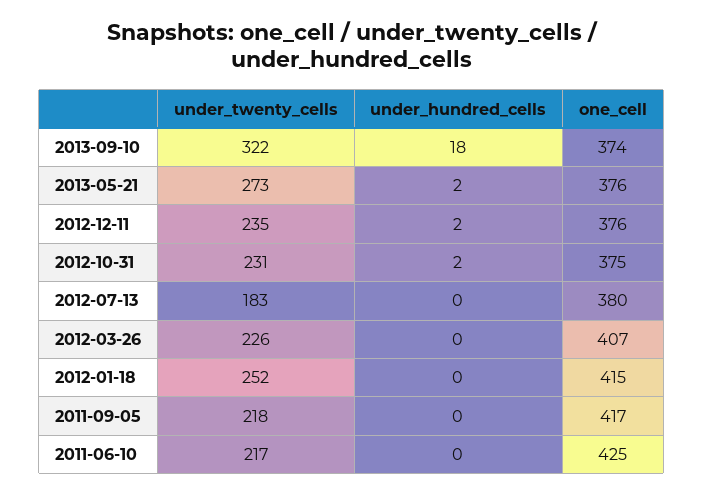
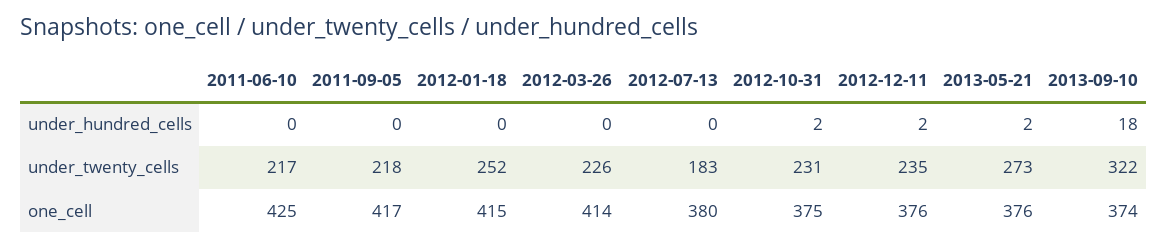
one_cell, 2012-03-26: 407 -> 414

